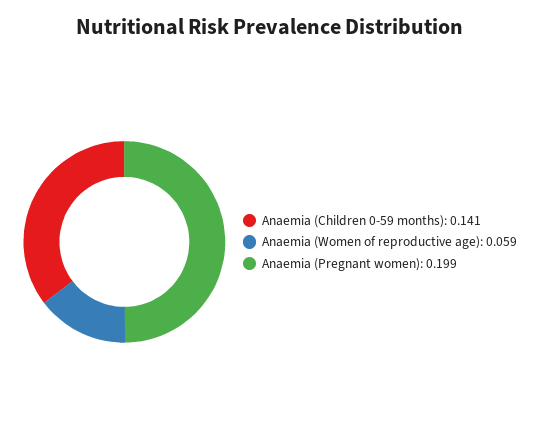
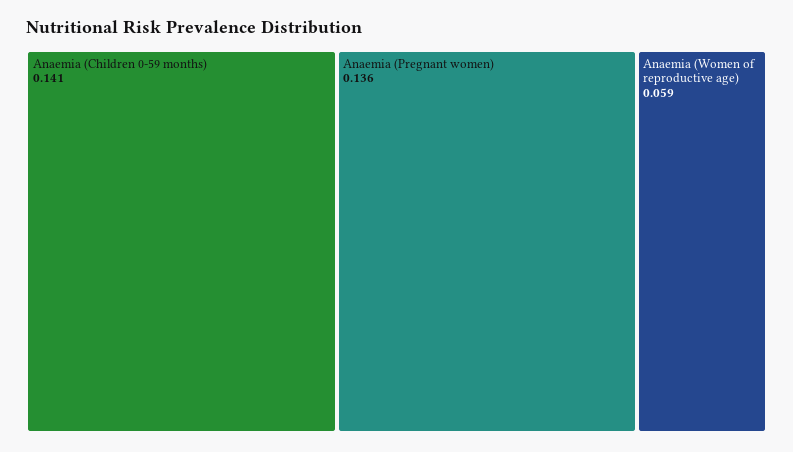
Anaemia (Pregnant women): 0.199 -> 0.136

